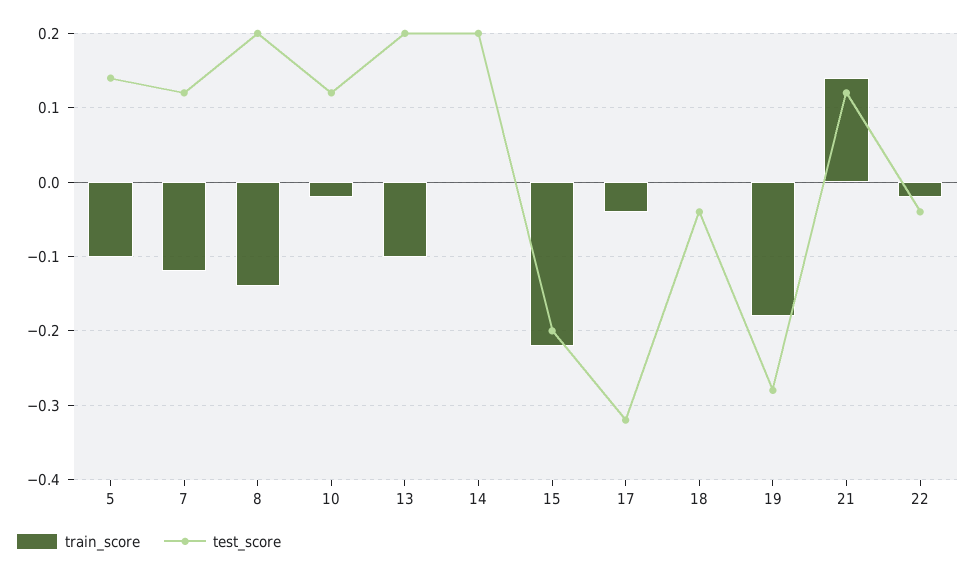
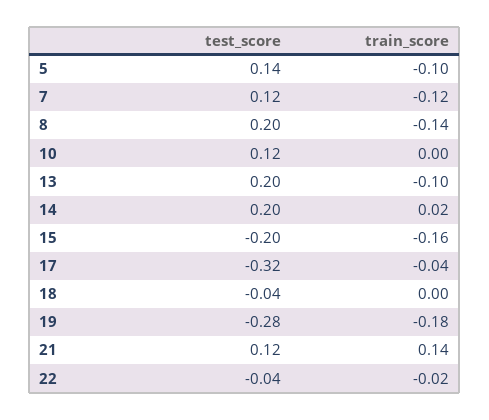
train_score, 10: -0.02 -> 0
train_score, 14: 0 -> 0.02
train_score, 15: -0.22 -> -0.16

